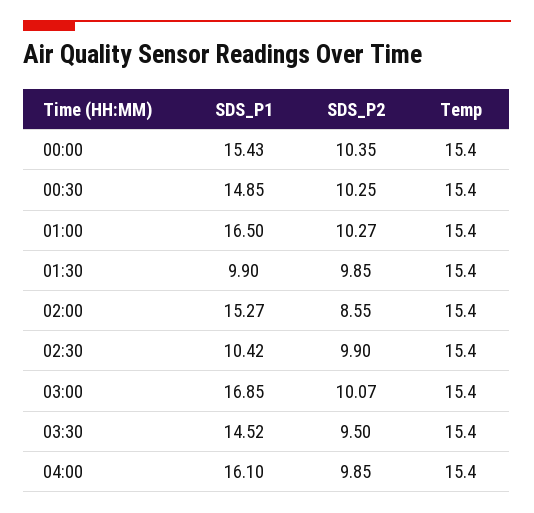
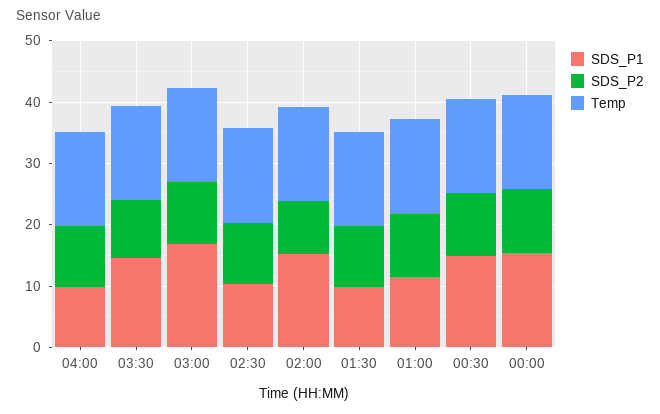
SDS_P1, 01:00: 16.5 -> 12
SDS_P1, 04:00: 16.1 -> 10

